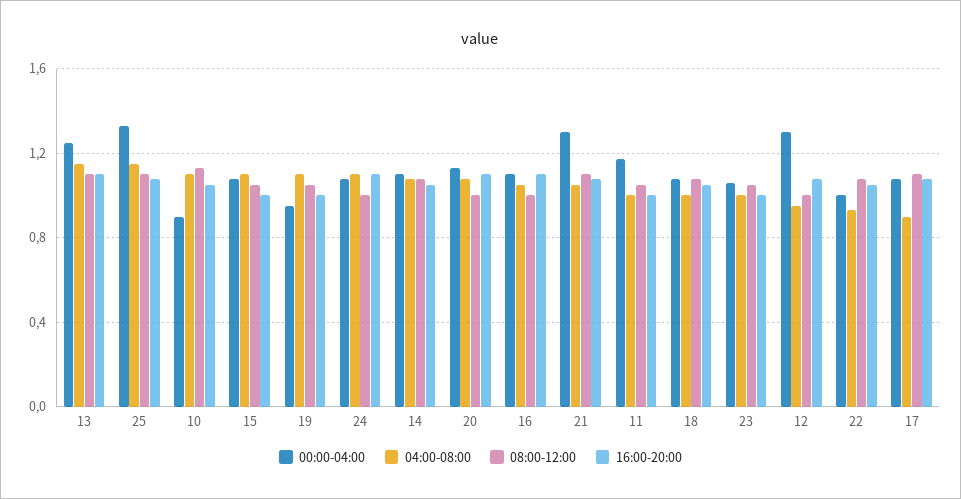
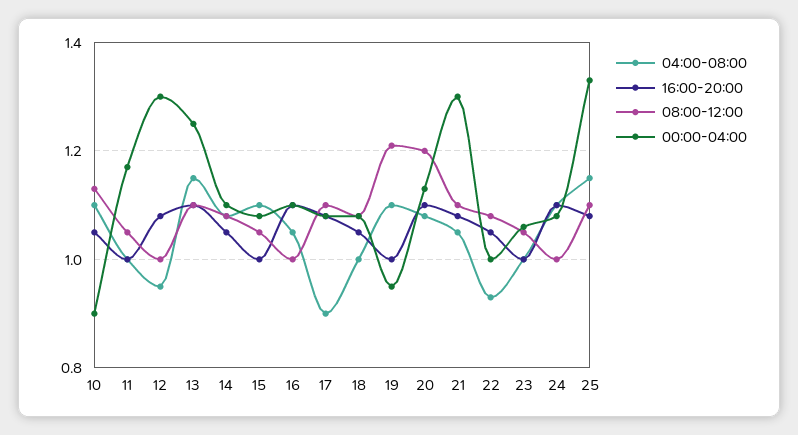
08:00-12:00, 19: 1.05 -> 1.2
08:00-12:00, 20: 1 -> 1.2

